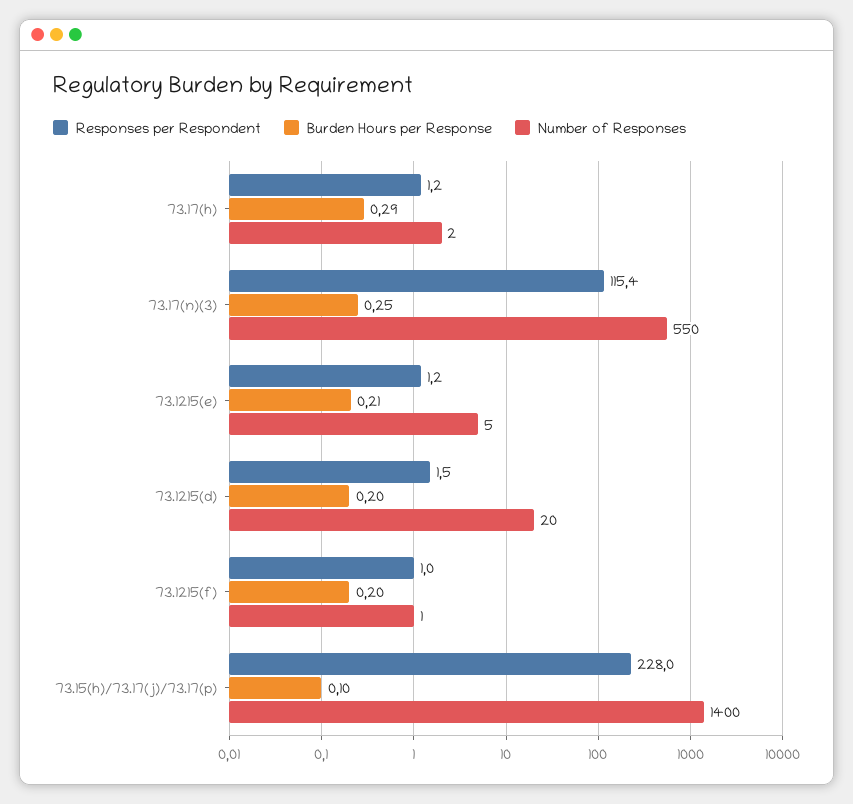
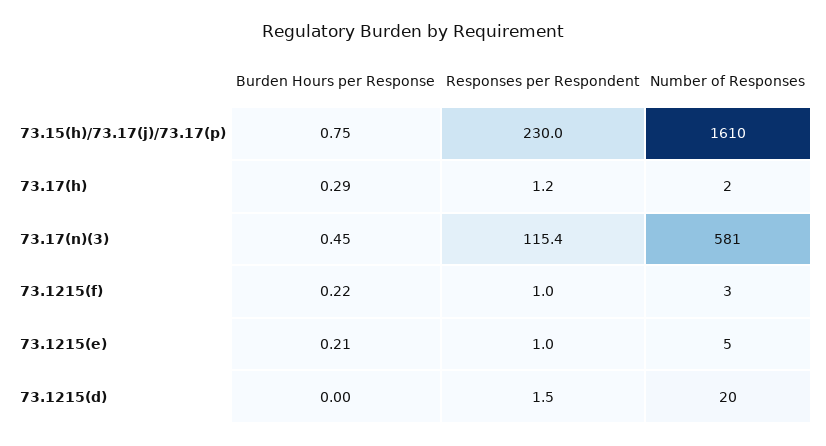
Burden Hours per Response, 73.17(n)(3): 0.25 -> 0.45
Number of Responses, 73.17(n)(3): 550 -> 581
Responses per Respondent, 73.1215(e): 1.2 -> 1
Burden Hours per Response, 73.1215(d): 0.2 -> 0
Burden Hours per Response, 73.1215(f): 0.2 -> 0.22
Number of Responses, 73.1215(f): 1 -> 3
Responses per Respondent, 73.15(h)/73.17(j)/73.17(p): 228 -> 230
Burden Hours per Response, 73.15(h)/73.17(j)/73.17(p): 0.1 -> 0.75
Number of Responses, 73.15(h)/73.17(j)/73.17(p): 1400 -> 1610

